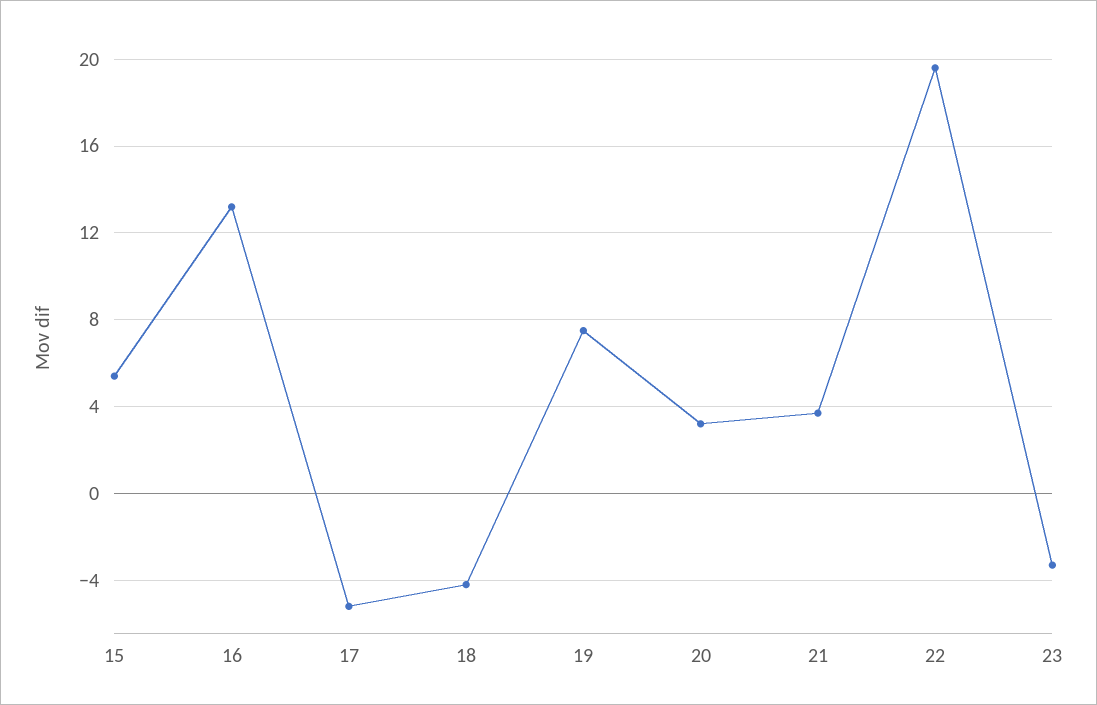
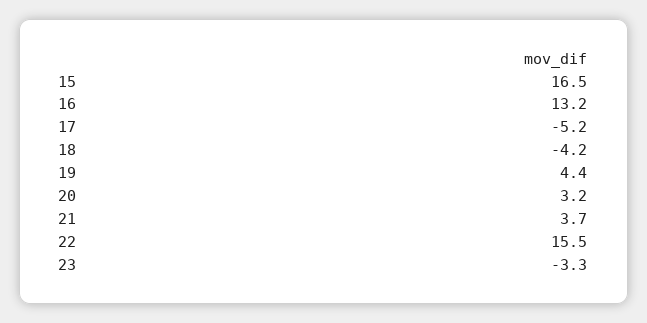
15: 5.5 -> 16.5
19: 7.5 -> 4.4
22: 19.5 -> 15.5

